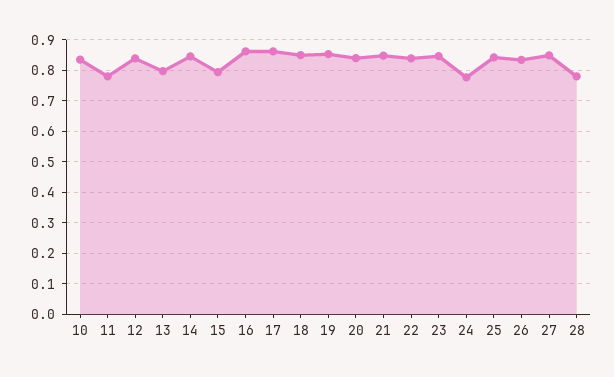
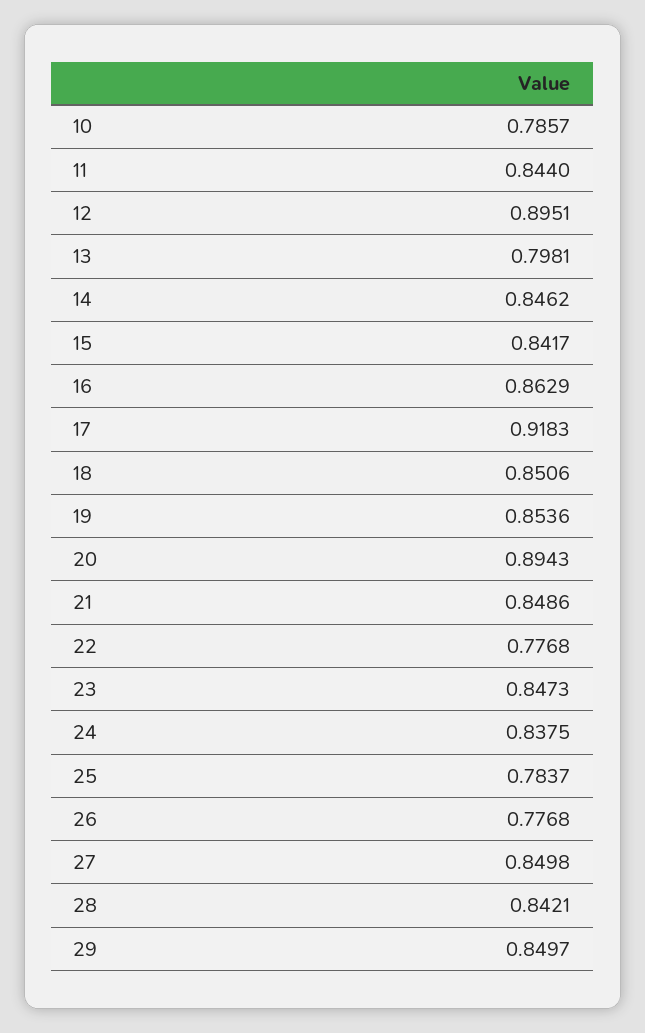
10: 0.84 -> 0.7857
11: 0.78 -> 0.844
12: 0.84 -> 0.8951
15: 0.8 -> 0.8417
17: 0.86 -> 0.9183
20: 0.84 -> 0.8943
22: 0.84 -> 0.7768
24: 0.78 -> 0.8375
25: 0.84 -> 0.7837
26: 0.84 -> 0.7768
28: 0.78 -> 0.8421
29: none -> 0.8497

